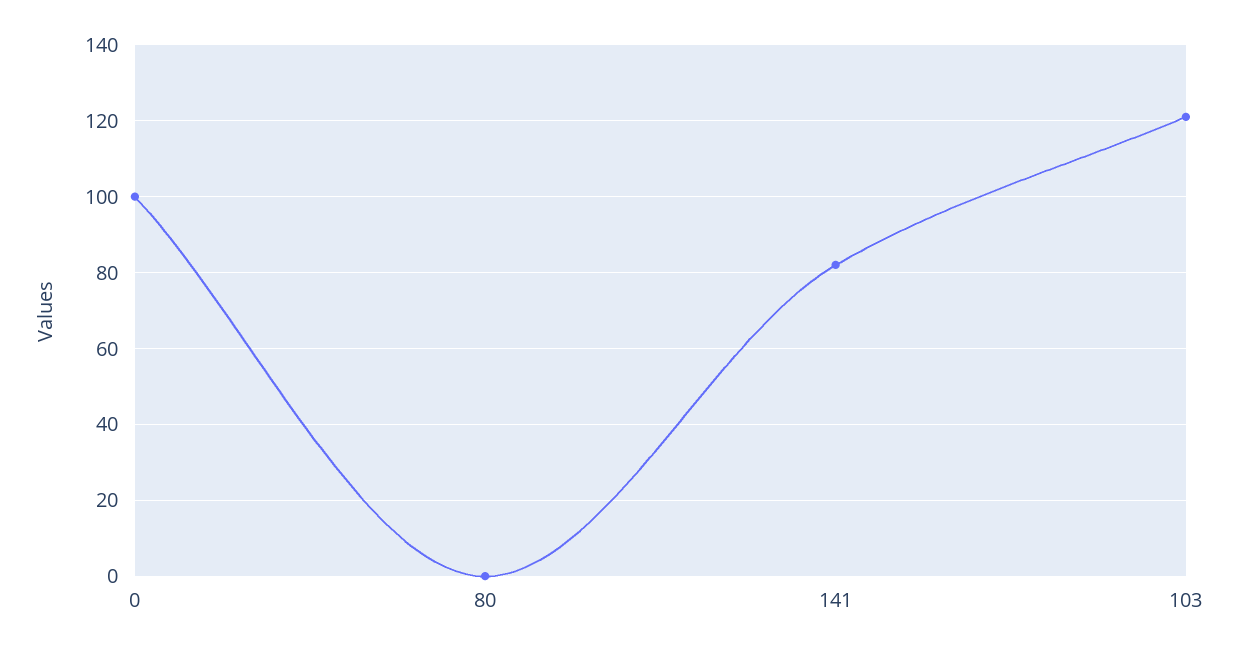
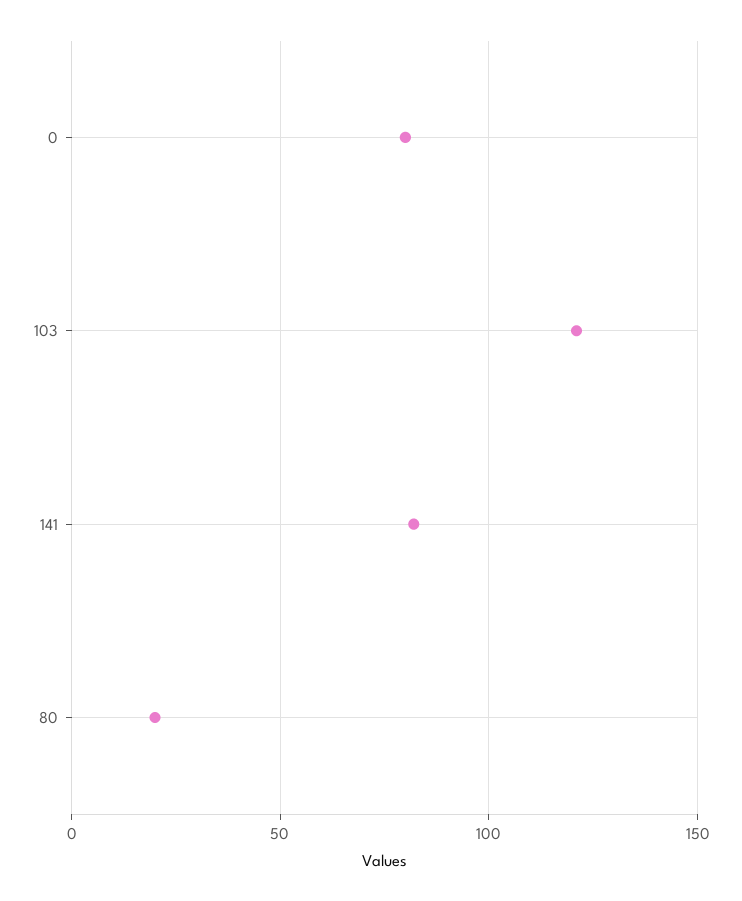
0: 100 -> 80
80: 0 -> 20

